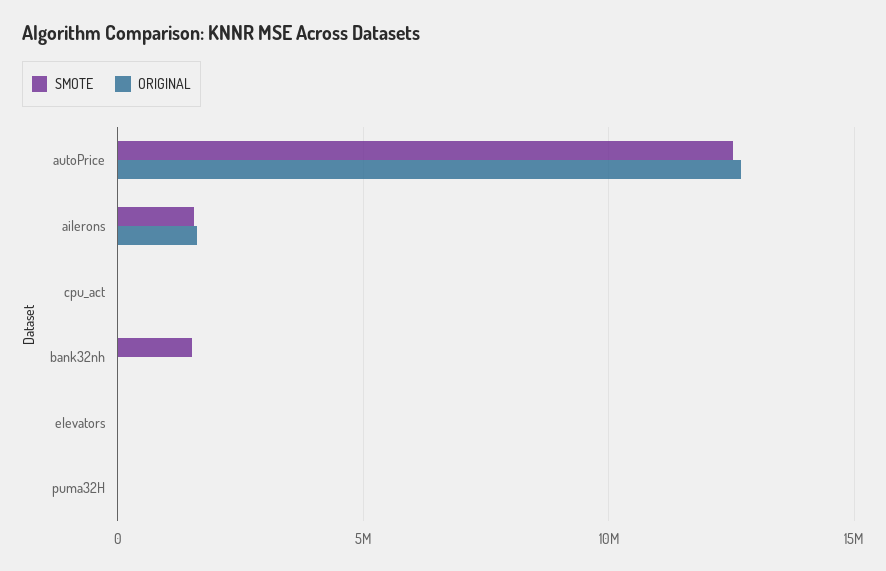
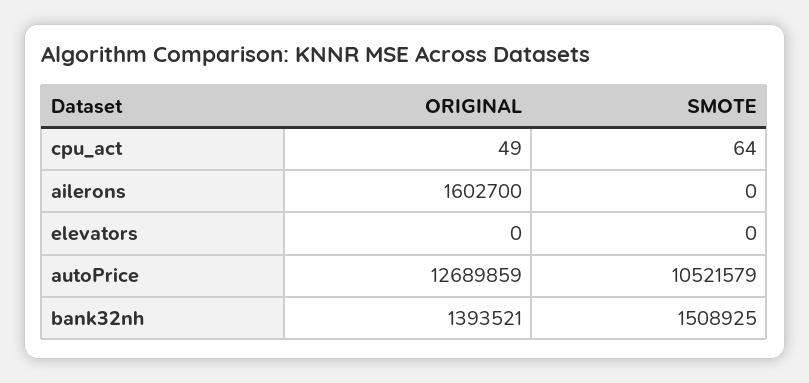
SMOTE, autoPrice: 12500000 -> 10521579
SMOTE, ailerons: 1500000 -> 0
ORIGINAL, bank32nh: 0 -> 1393521
SMOTE, puma32H: 0 -> none
ORIGINAL, puma32H: 0 -> none

